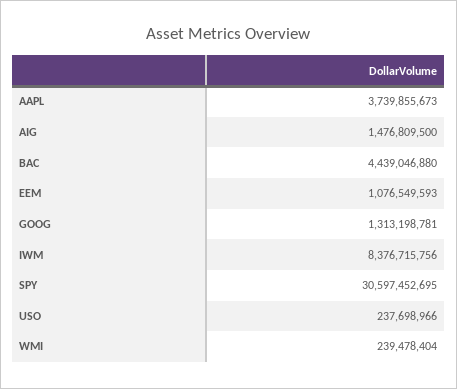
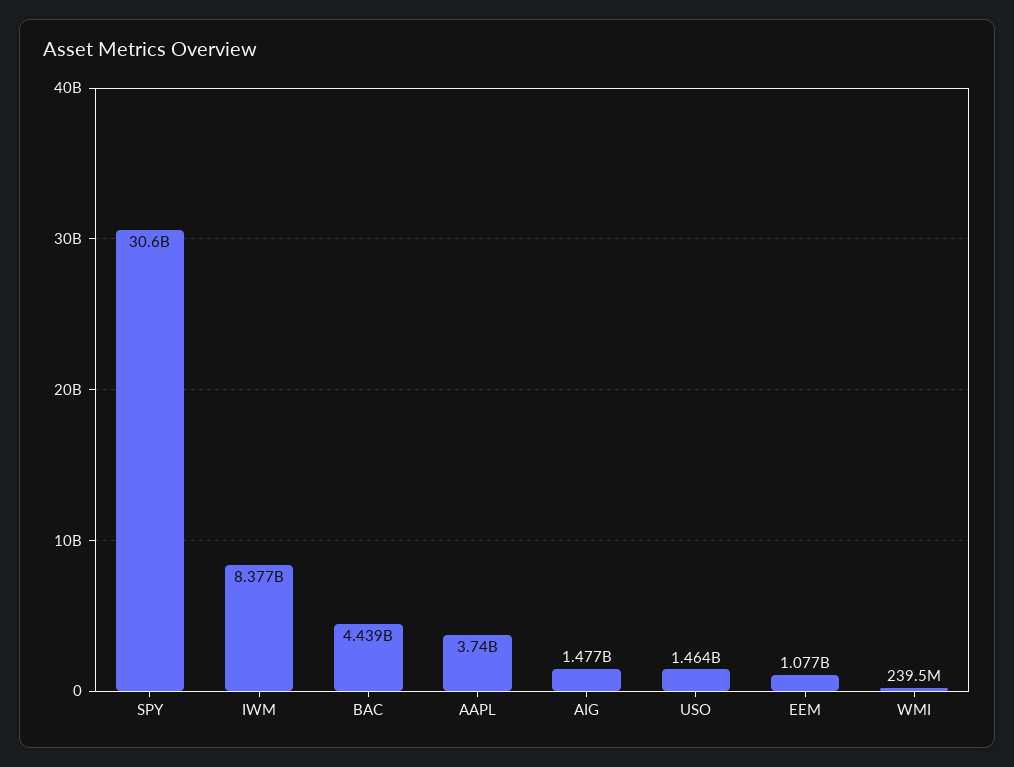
GOOG: 1313198781 -> none
USO: 237698966 -> 1464000000

